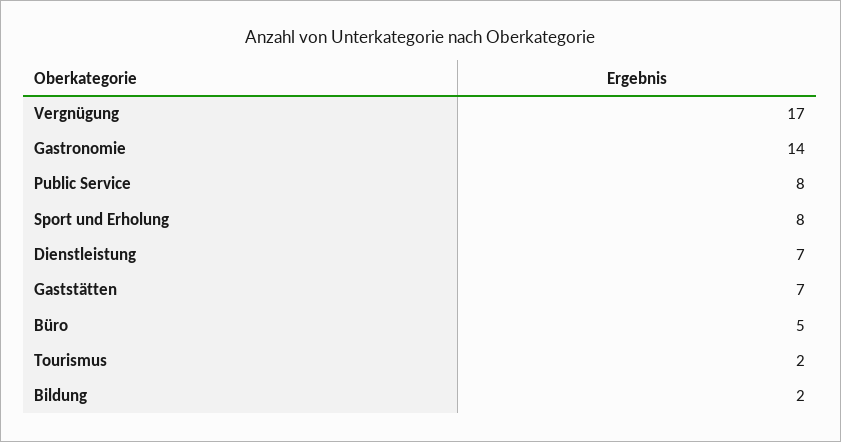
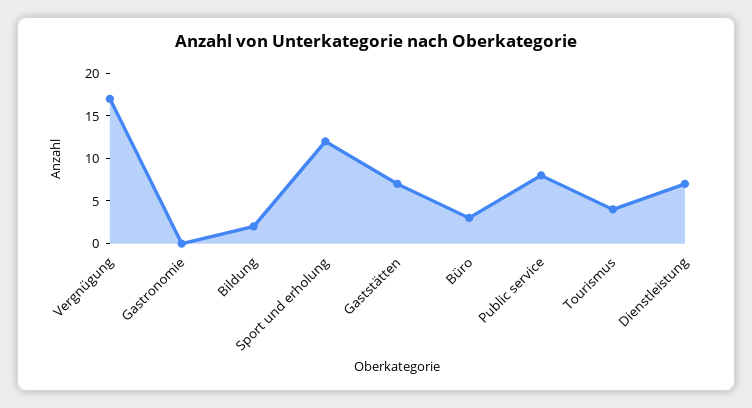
Gastronomie: 14 -> 0
Sport und Erholung: 8 -> 12
Büro: 5 -> 3
Tourismus: 2 -> 4

